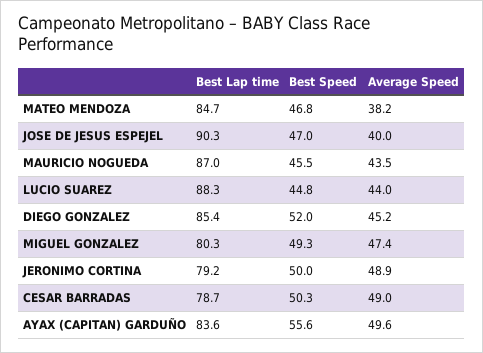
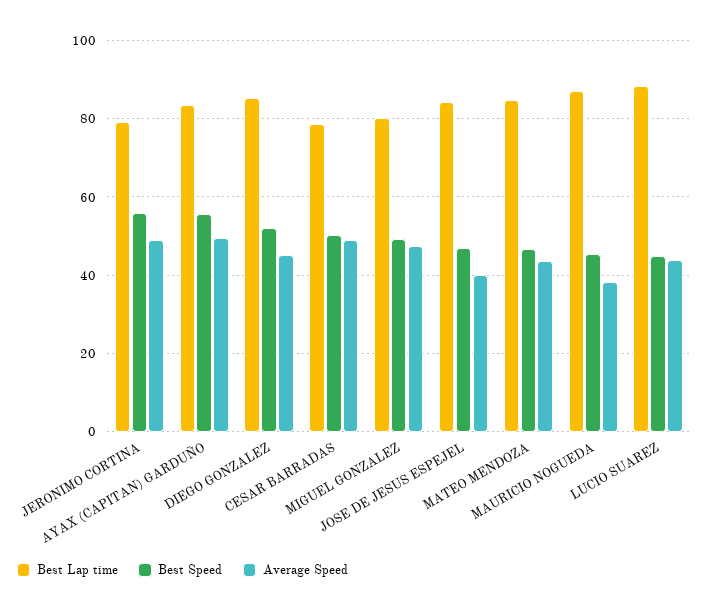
Average Speed, MATEO MENDOZA: 38.2 -> 44
Best Lap time, JOSE DE JESUS ESPEJEL: 90.3 -> 84
Average Speed, MAURICIO NOGUEDA: 43.5 -> 38
Best Speed, JERONIMO CORTINA: 50 -> 56

